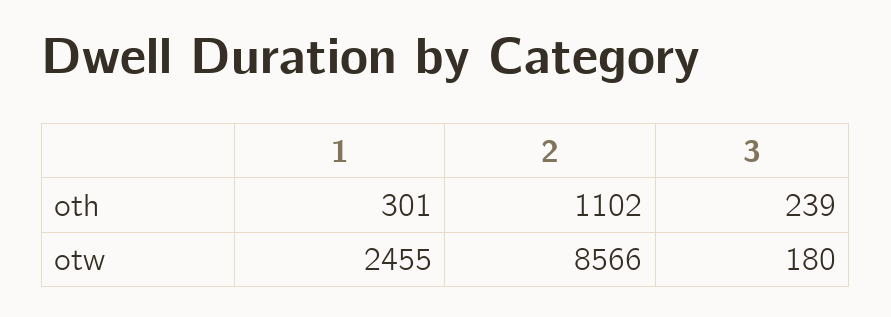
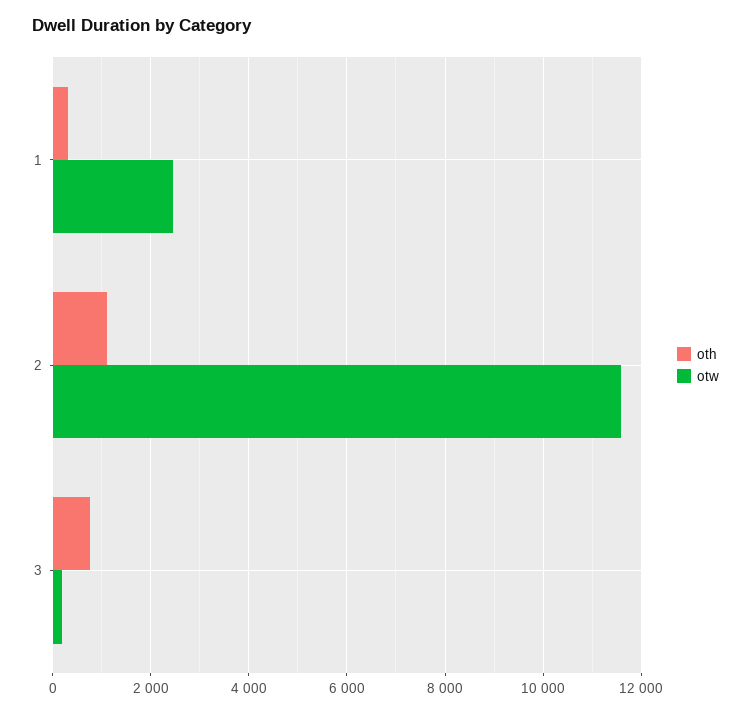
oth, 3: 239 -> 800
otw, 2: 8566 -> 11600

